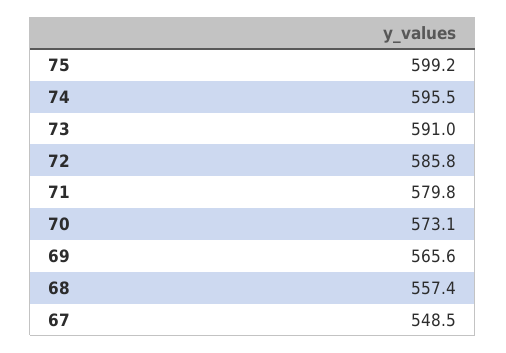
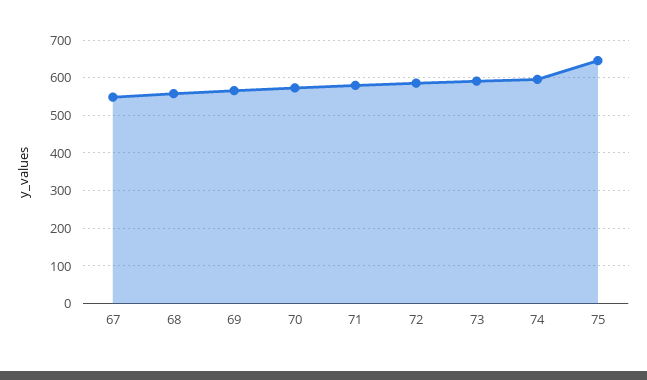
75: 599.2 -> 640

